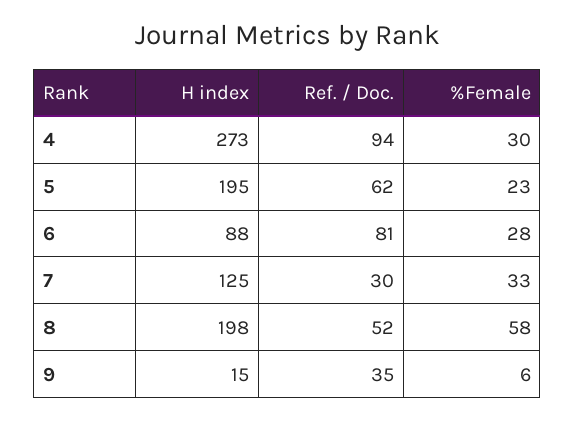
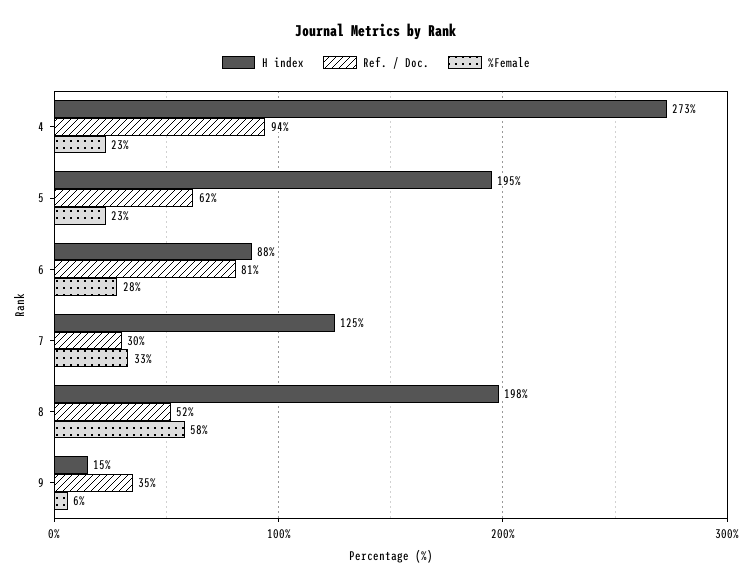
%Female, 4: 30 -> 23

